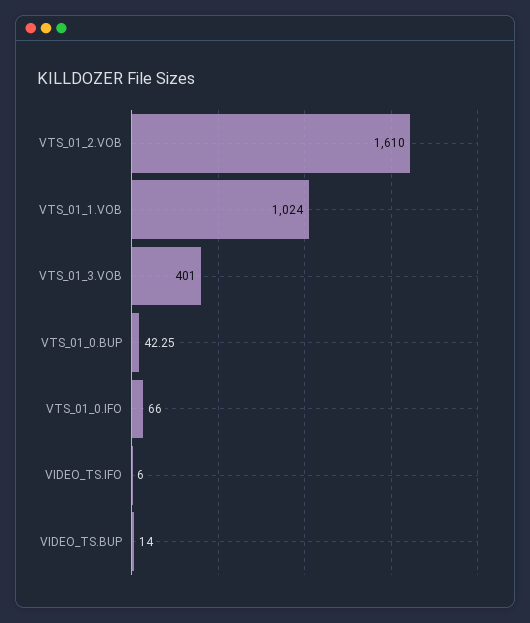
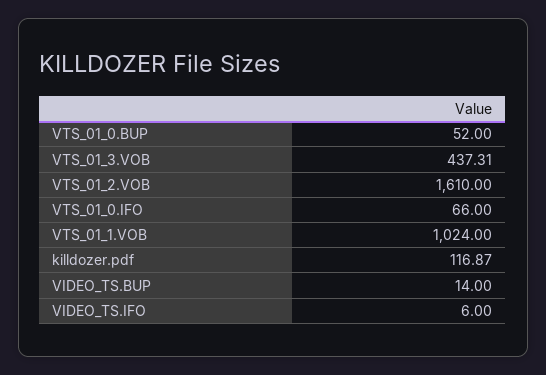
VTS_01_3.VOB: 401 -> 437.31
VTS_01_0.BUP: 42.25 -> 52
killdozer.pdf: none -> 116.87

